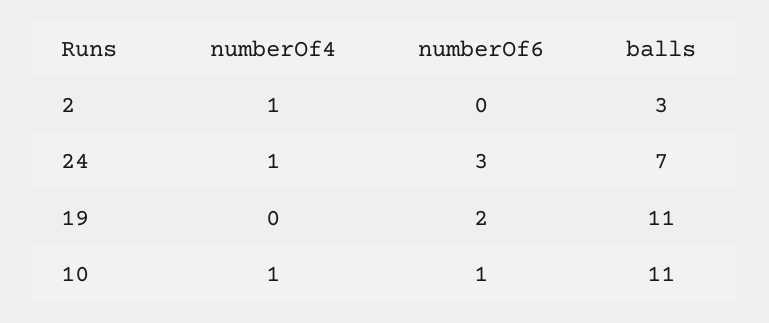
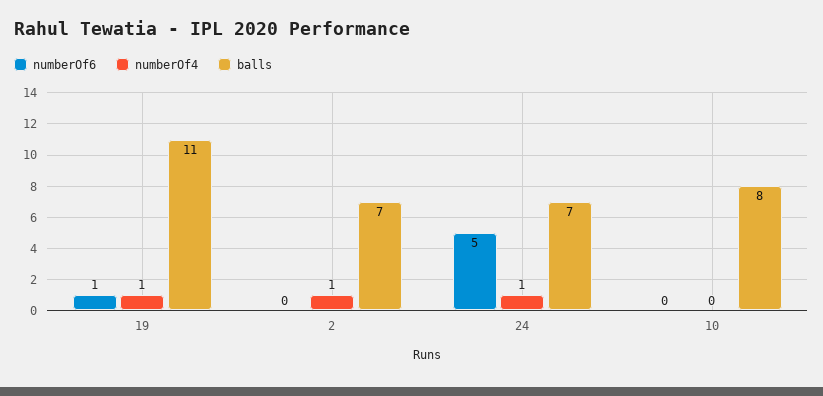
balls, 2: 3 -> 7
numberOf6, 24: 3 -> 5
numberOf4, 19: 0 -> 1
numberOf6, 19: 2 -> 1
numberOf4, 10: 1 -> 0
numberOf6, 10: 1 -> 0
balls, 10: 11 -> 8

